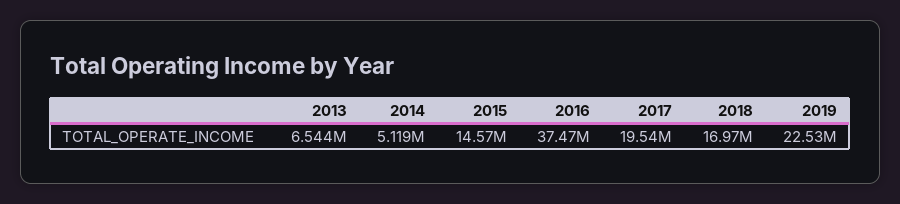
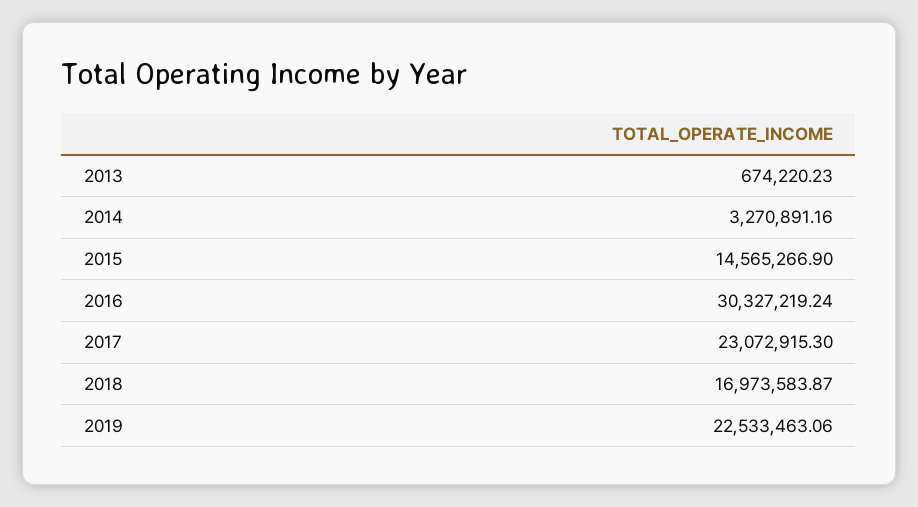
2013: 6544000 -> 674220.23
2014: 5119000 -> 3270891.16
2016: 37470000 -> 30327219.24
2017: 19540000 -> 23072915.3

